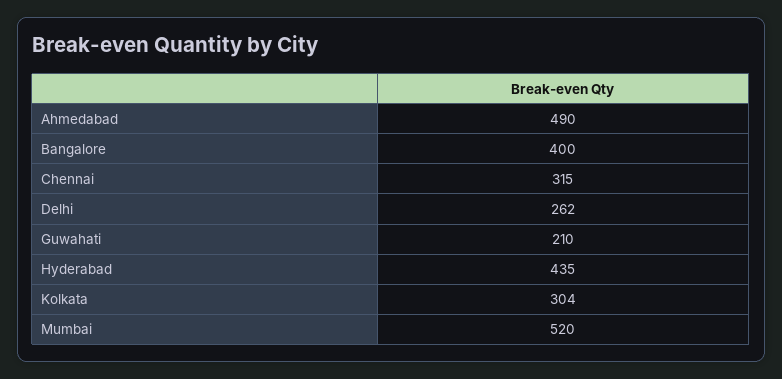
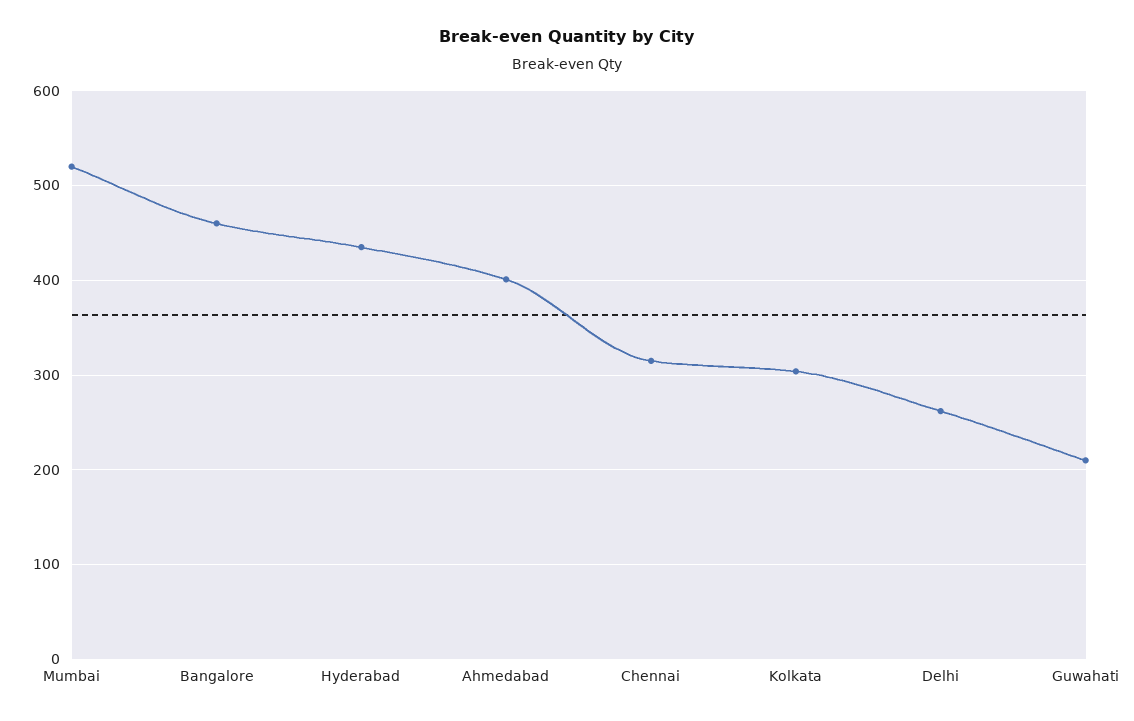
Ahmedabad: 490 -> 400
Bangalore: 400 -> 460

